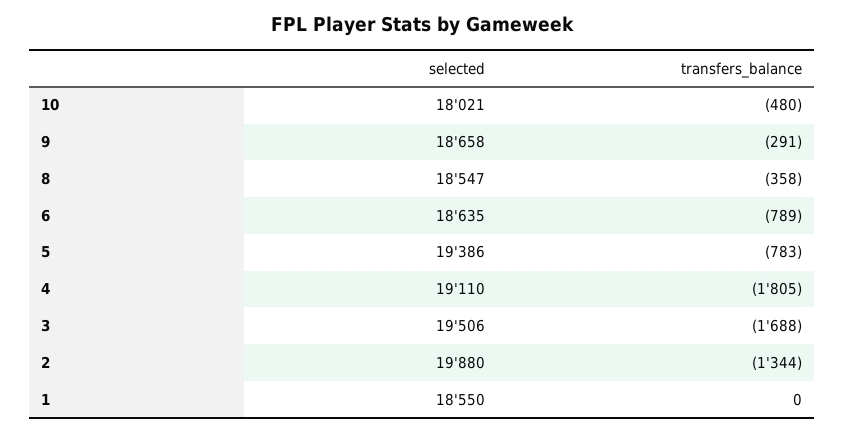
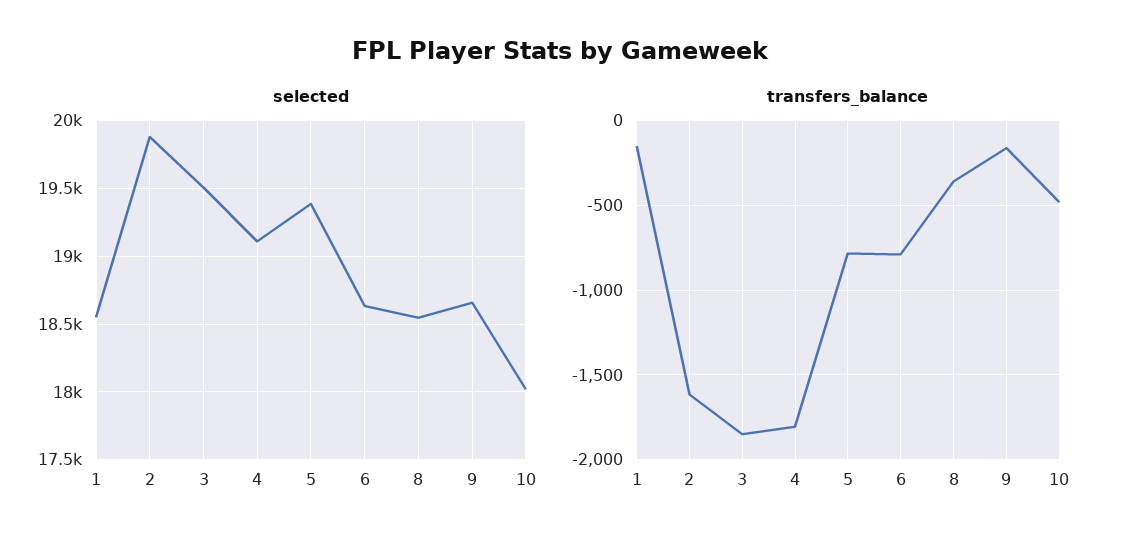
transfers_balance, 9: -291 -> -150
transfers_balance, 3: -1688 -> -1850
transfers_balance, 2: -1344 -> -1600
transfers_balance, 1: 0 -> -150

